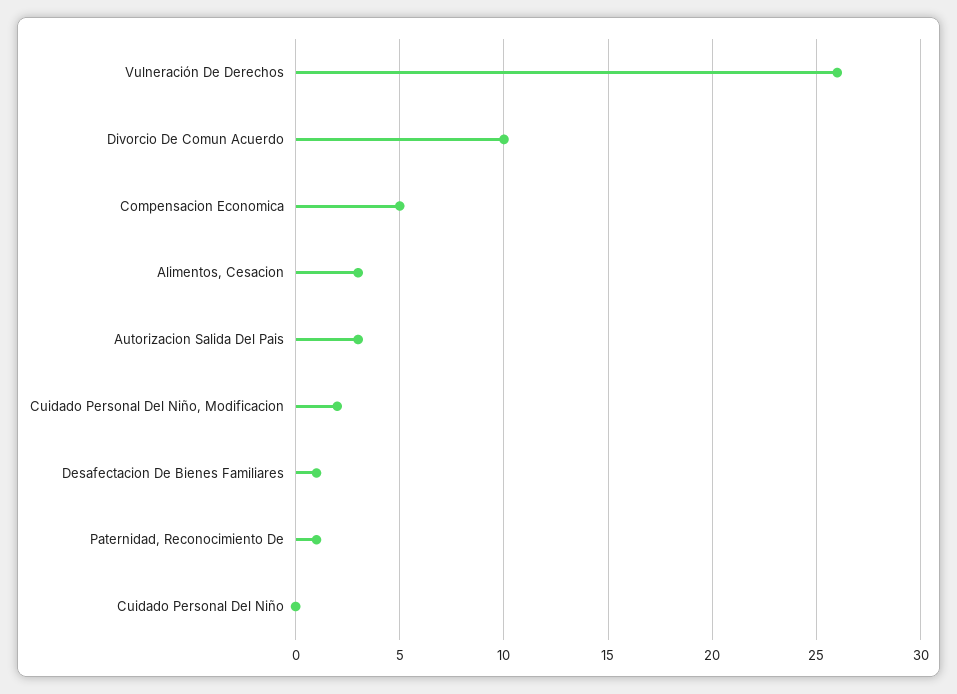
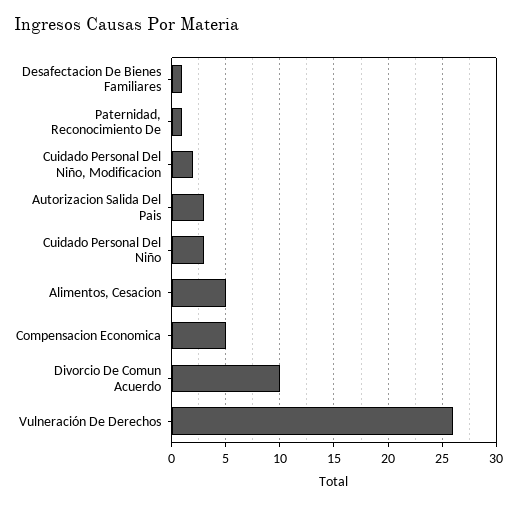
Alimentos, Cesacion: 3 -> 5
Cuidado Personal Del Niño: 0 -> 3

